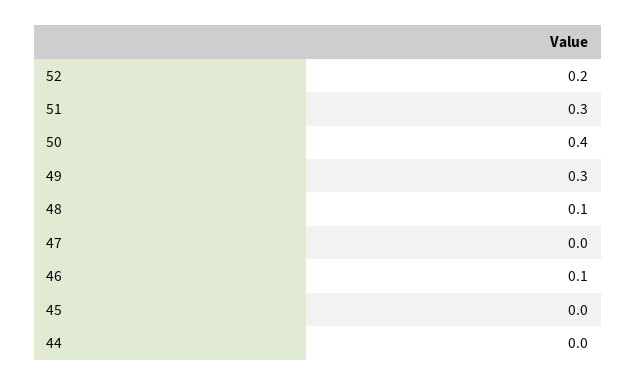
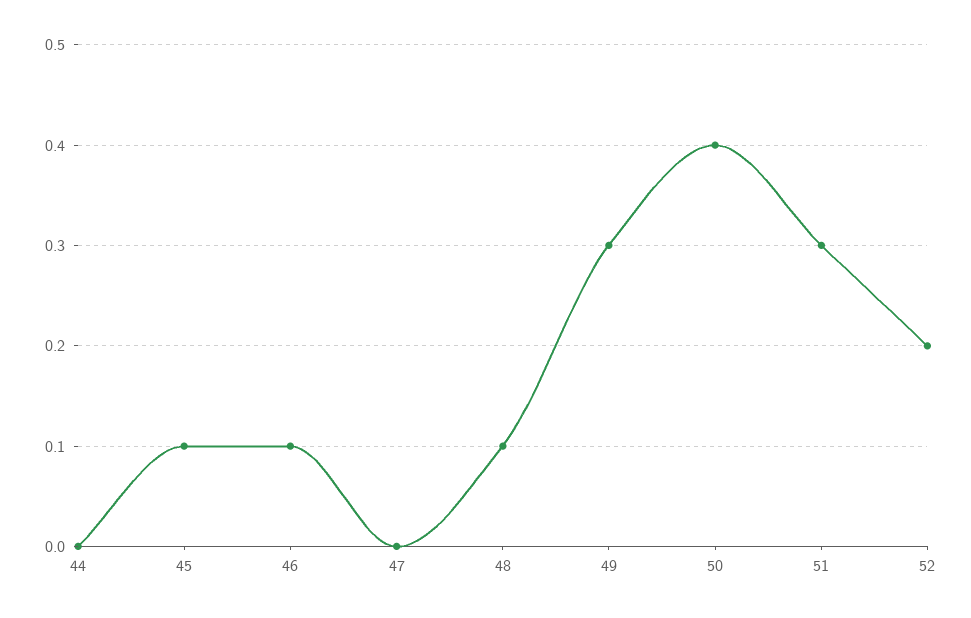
45: 0 -> 0.1

